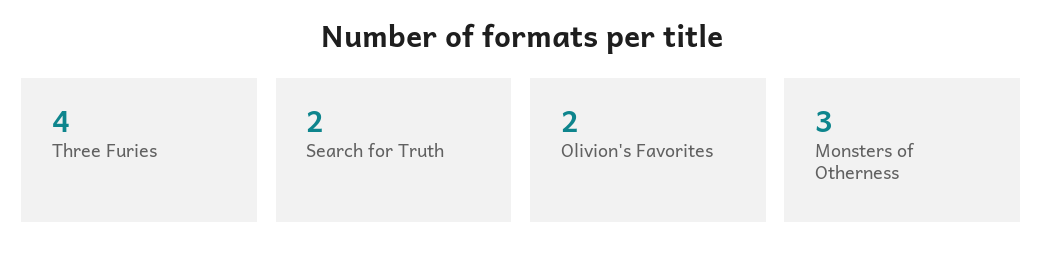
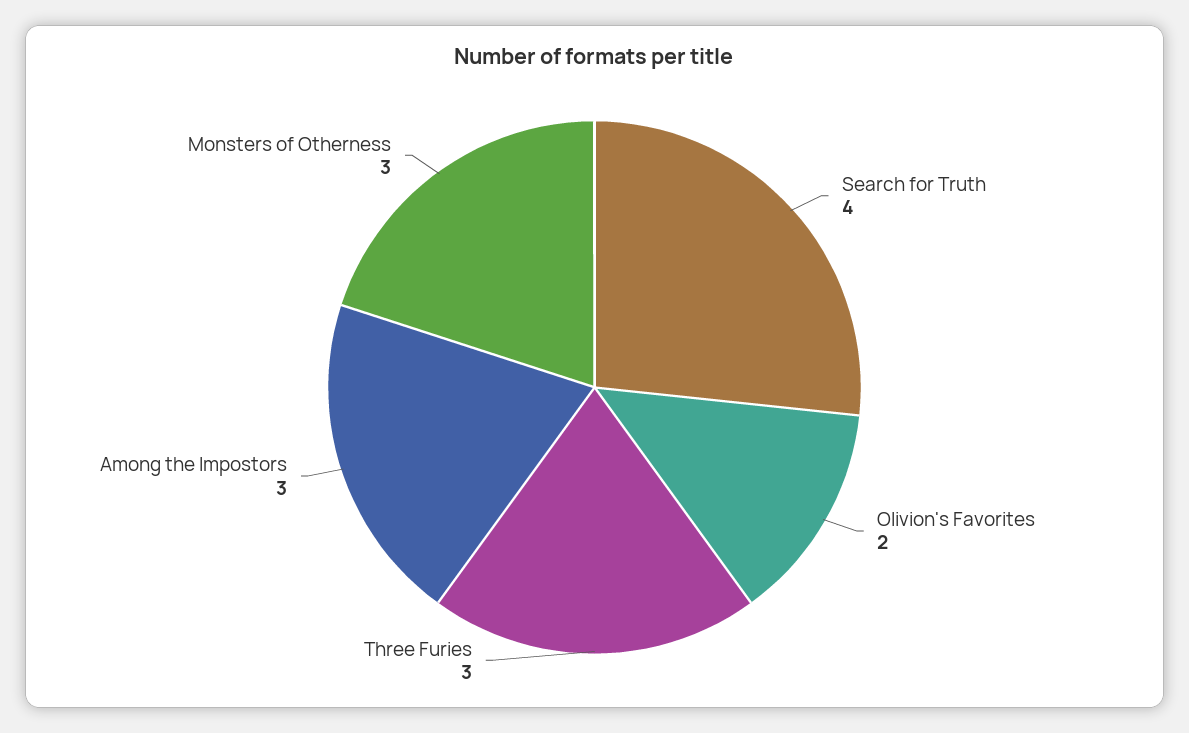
Three Furies: 4 -> 3
Search for Truth: 2 -> 4
Among the Impostors: none -> 3

